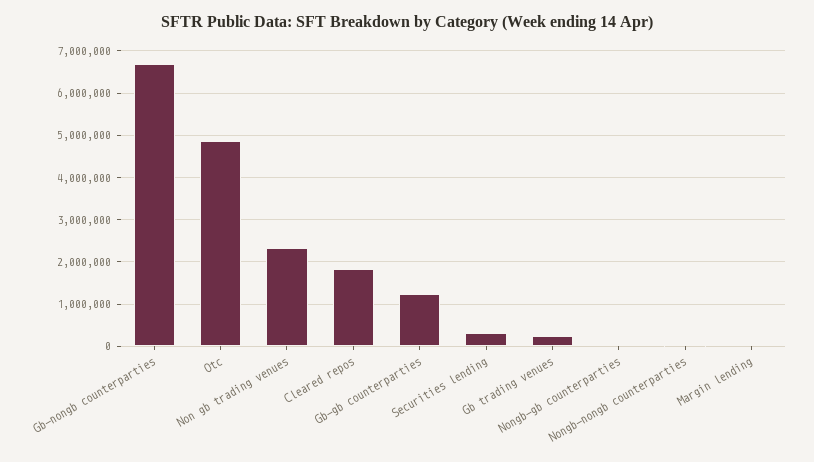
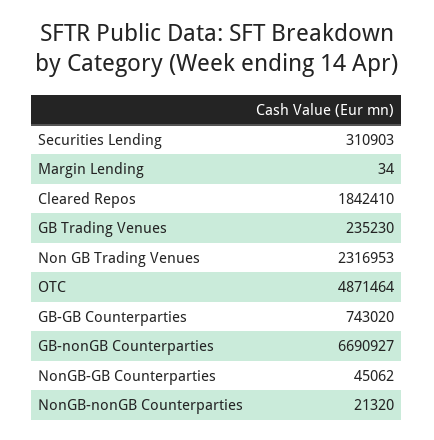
Gb-gb counterparties: 1200000 -> 743020

